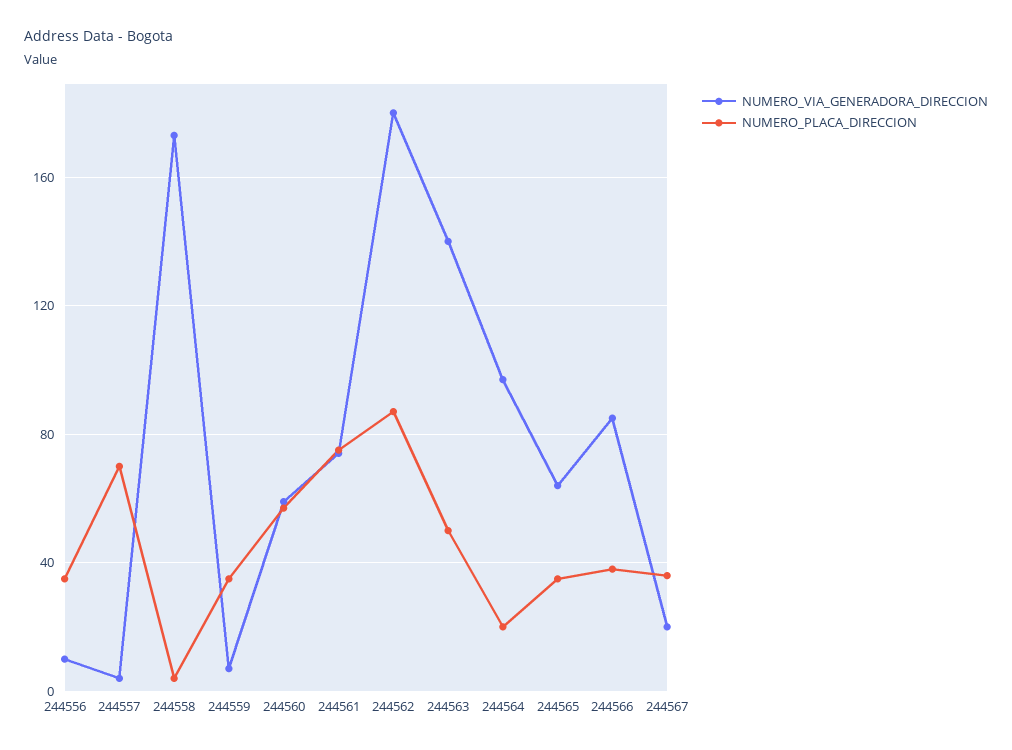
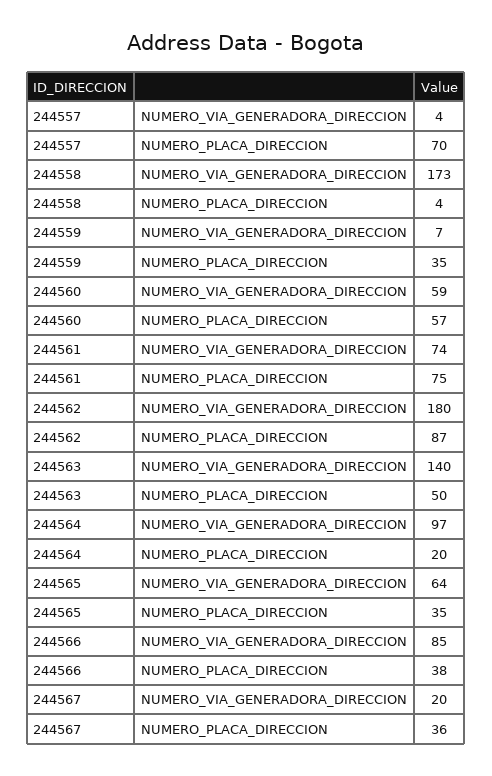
NUMERO_VIA_GENERADORA_DIRECCION, 244556: 10 -> none
NUMERO_PLACA_DIRECCION, 244556: 35 -> none

